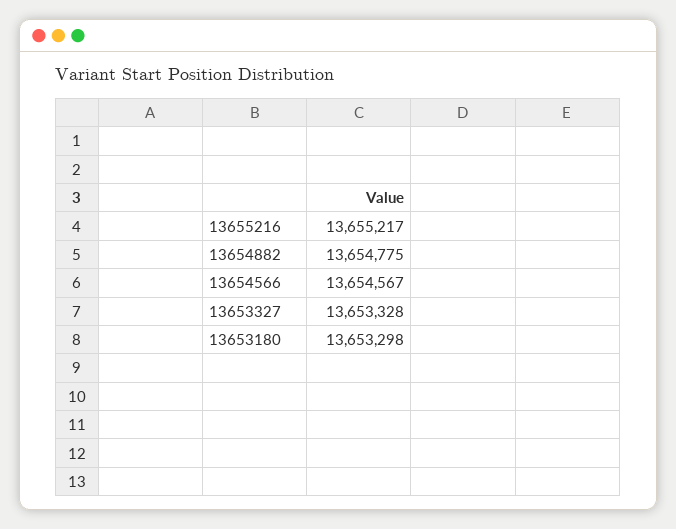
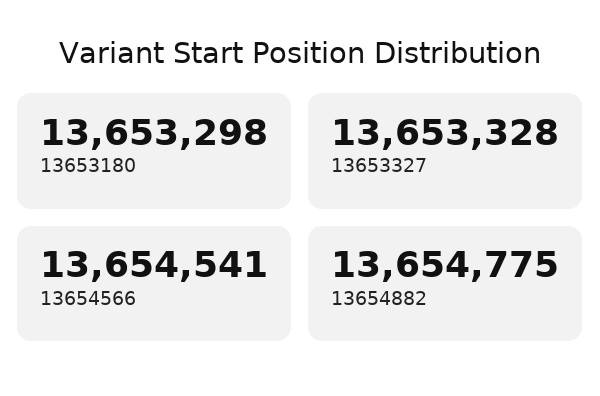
13655216: 13655217 -> none
13654566: 13654567 -> 13654541

